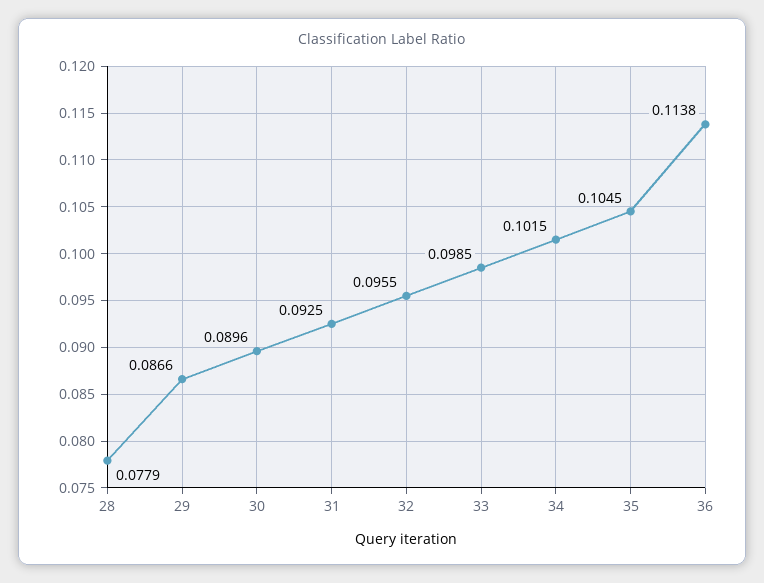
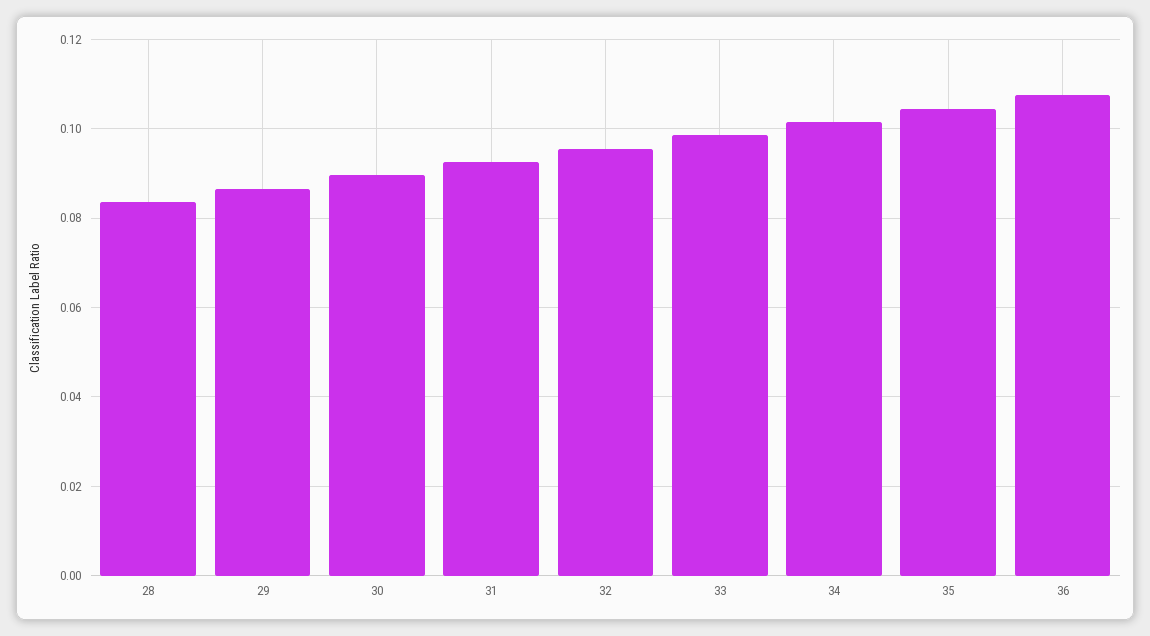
28: 0.0779 -> 0.084
36: 0.1138 -> 0.108

